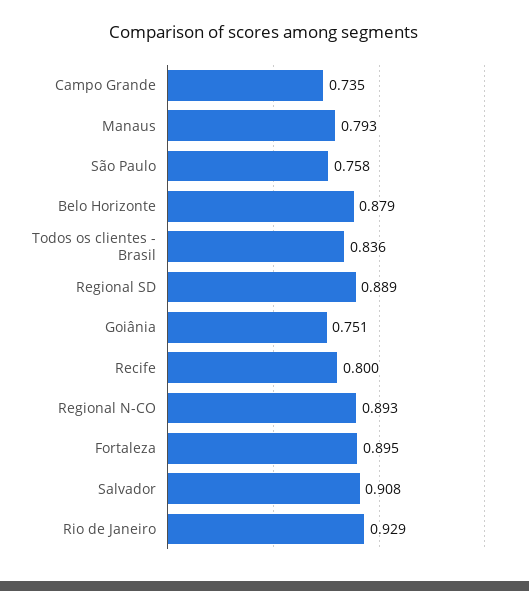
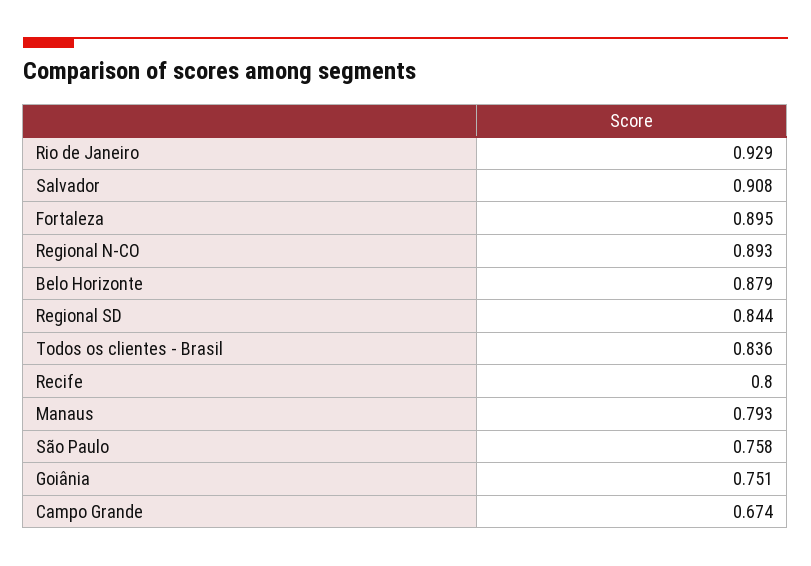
Campo Grande: 0.735 -> 0.674
Regional SD: 0.889 -> 0.844

